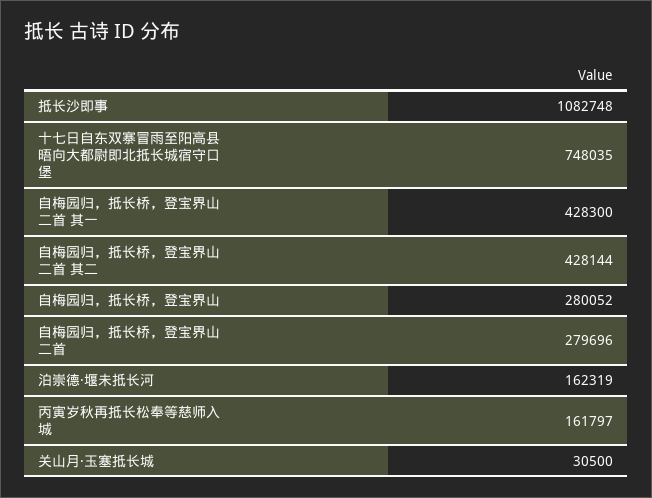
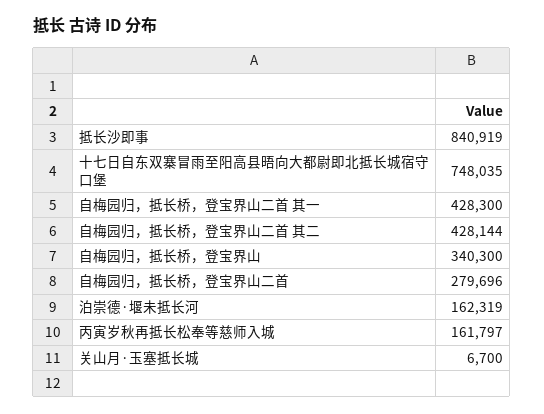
抵长沙即事: 1082748 -> 840919
自梅园归，抵长桥，登宝界山: 280052 -> 340300
关山月·玉塞抵长城: 30500 -> 6700

